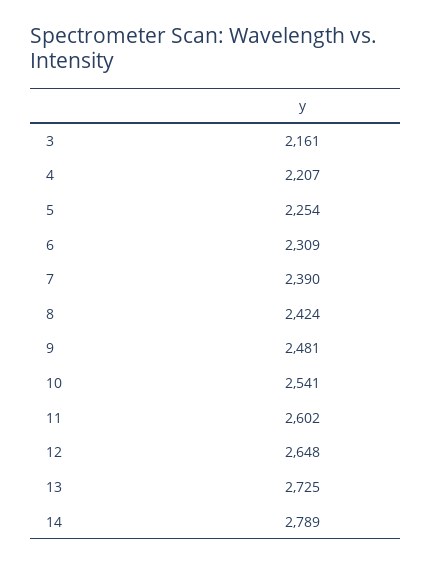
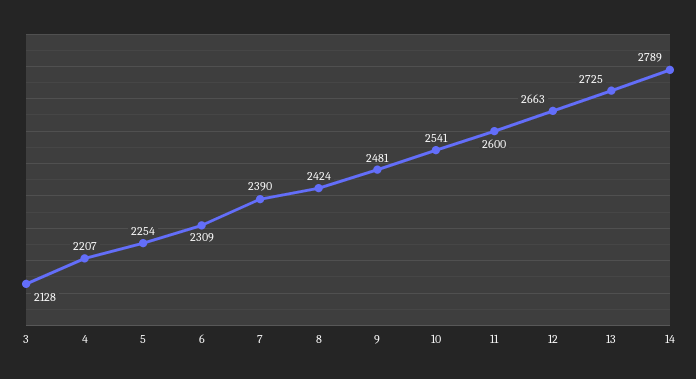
3: 2161 -> 2128
11: 2602 -> 2600
12: 2648 -> 2663

